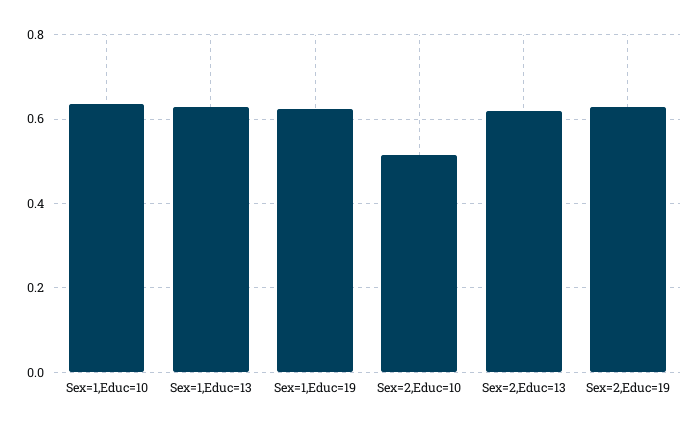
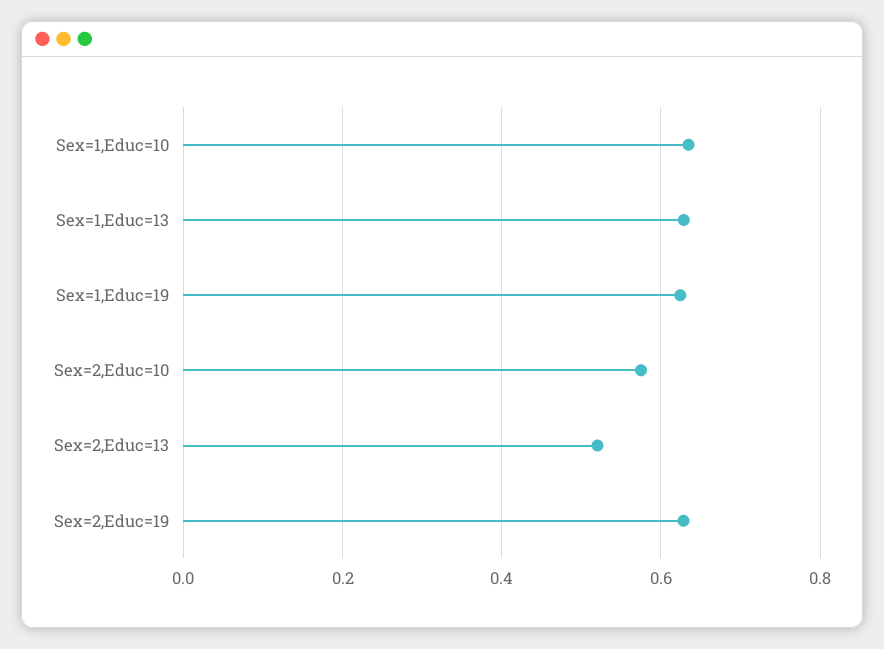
Sex=2,Educ=10: 0.52 -> 0.58
Sex=2,Educ=13: 0.62 -> 0.52

